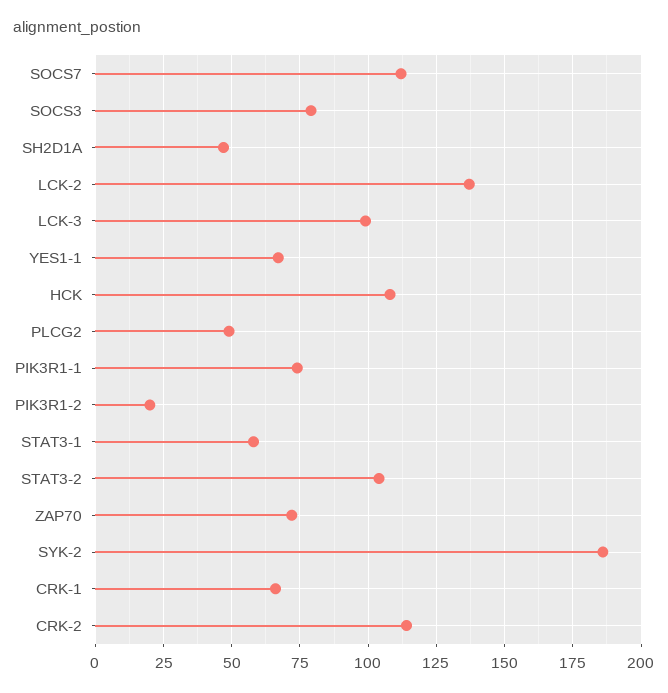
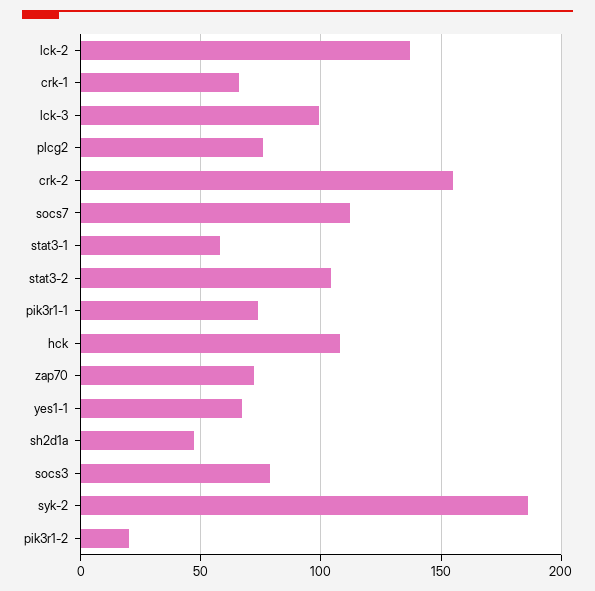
PLCG2: 50 -> 75
CRK-2: 115 -> 155

